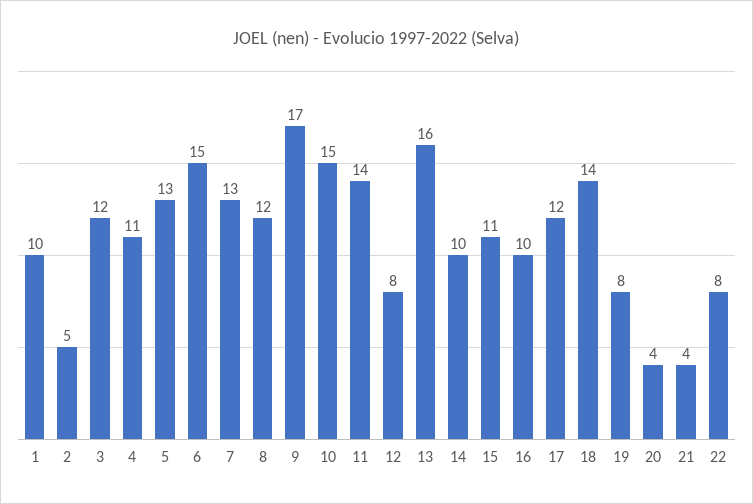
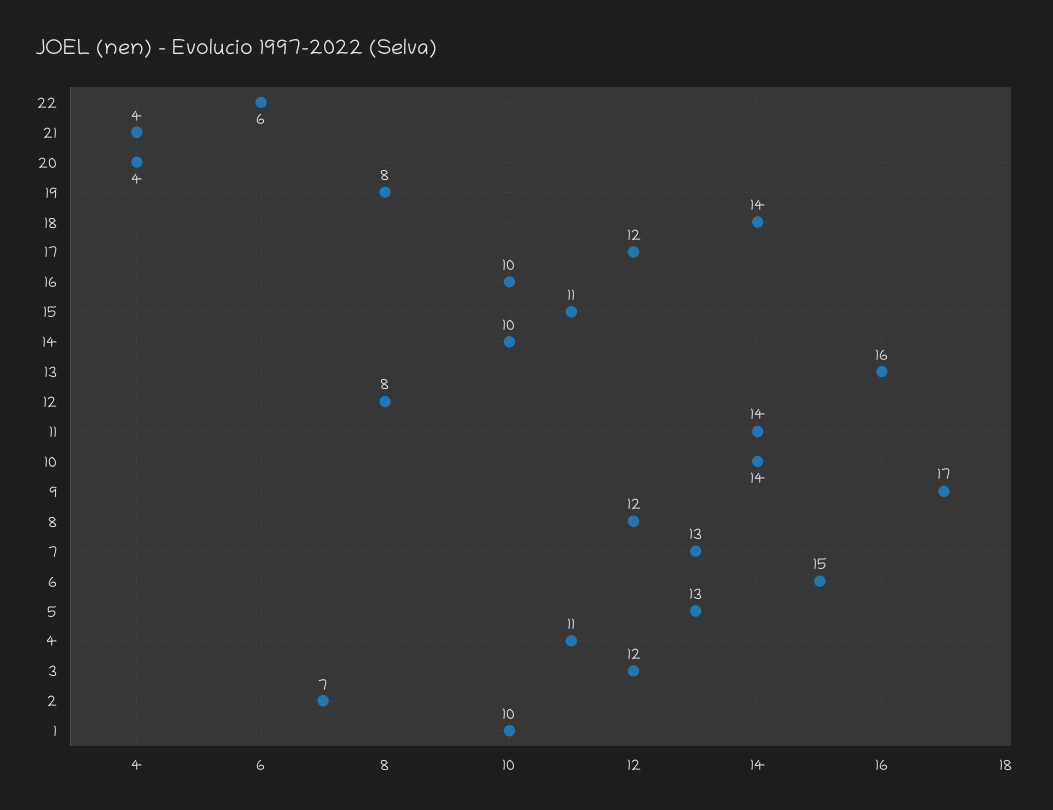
2: 5 -> 7
10: 15 -> 14
22: 8 -> 6

